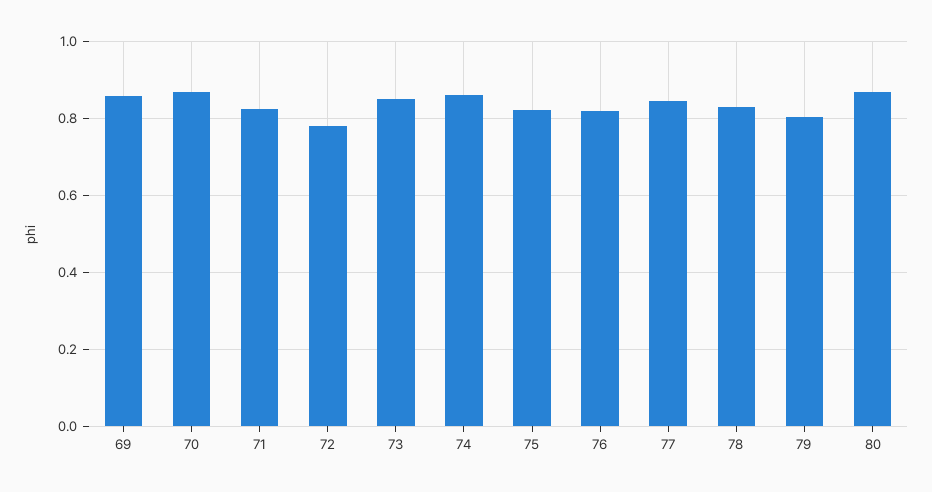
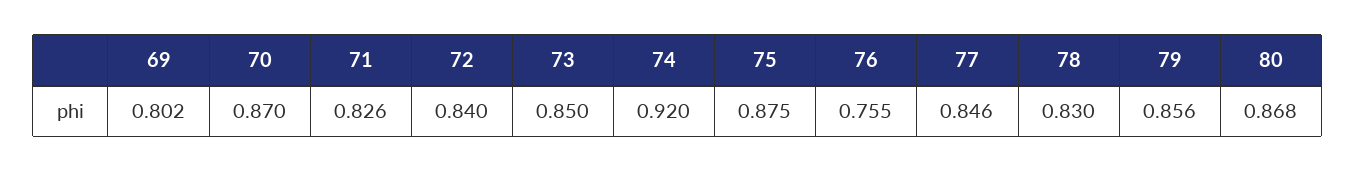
69: 0.86 -> 0.802
72: 0.78 -> 0.84
74: 0.86 -> 0.92
75: 0.82 -> 0.875
76: 0.82 -> 0.755
79: 0.8 -> 0.856

